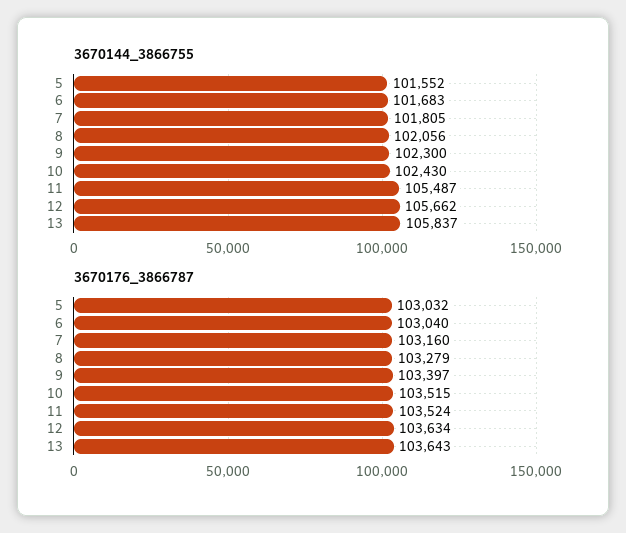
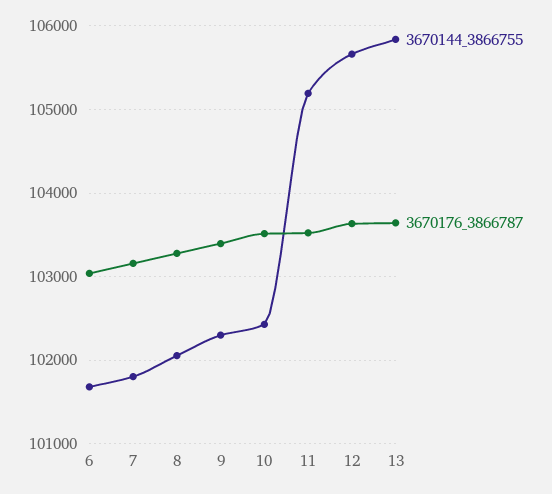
3670144_3866755, 5: 101552 -> none
3670144_3866755, 11: 105487 -> 105200
3670176_3866787, 5: 103032 -> none

